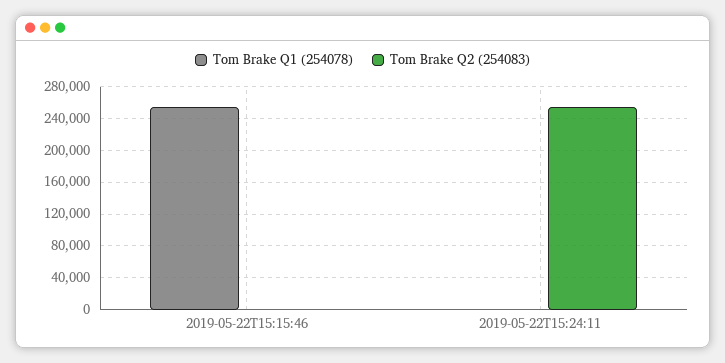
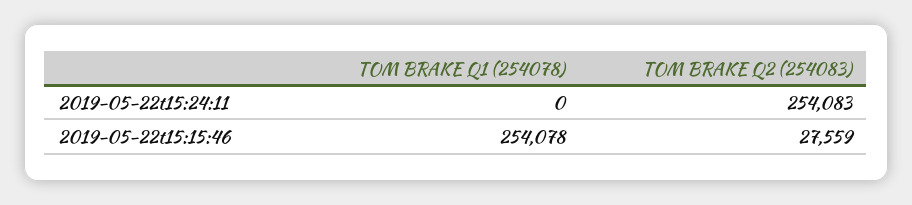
Tom Brake Q2 (254083), 2019-05-22T15:15:46: 0 -> 27559

